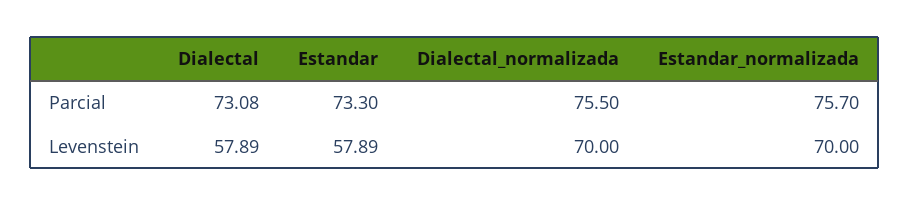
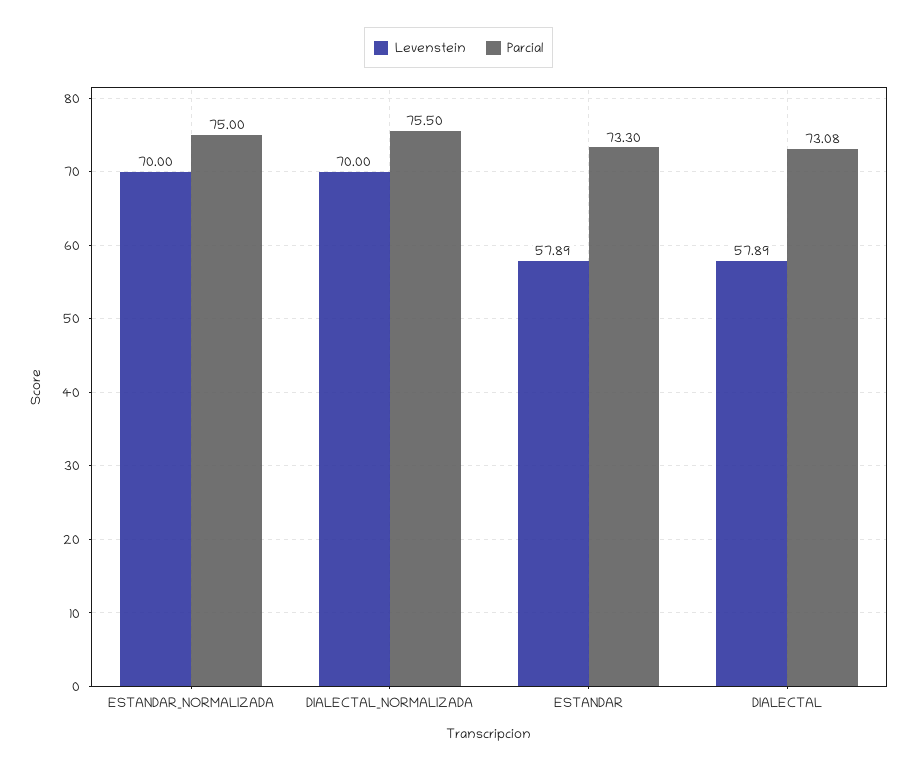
Parcial, Estandar_normalizada: 75.7 -> 75

